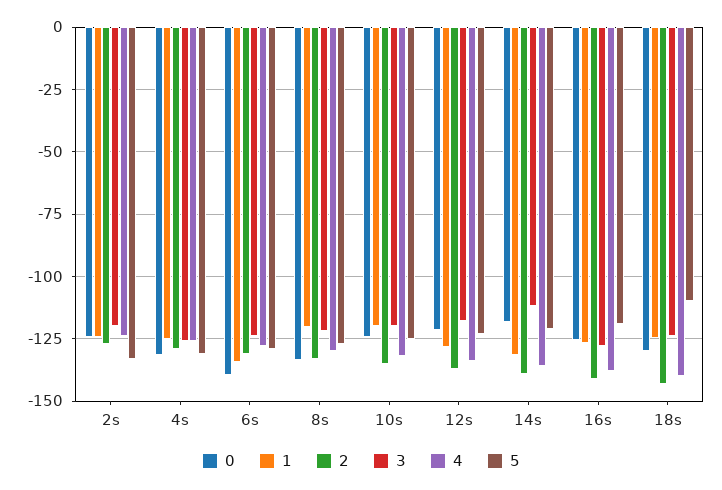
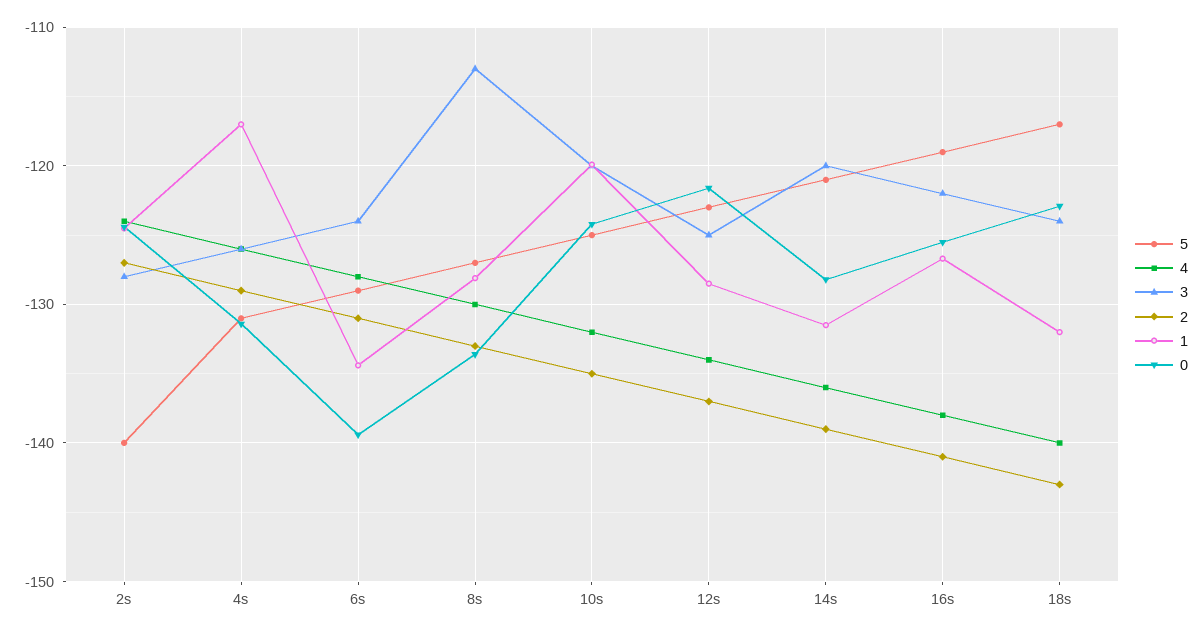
3, 2s: -120 -> -128
5, 2s: -132.5 -> -140
1, 4s: -125 -> -117
1, 8s: -120 -> -128
3, 8s: -122.5 -> -113
3, 12s: -117.5 -> -125
0, 14s: -117.5 -> -128
3, 14s: -112.5 -> -120
3, 16s: -127.5 -> -122
0, 18s: -130 -> -123
1, 18s: -125 -> -132
5, 18s: -110 -> -117

